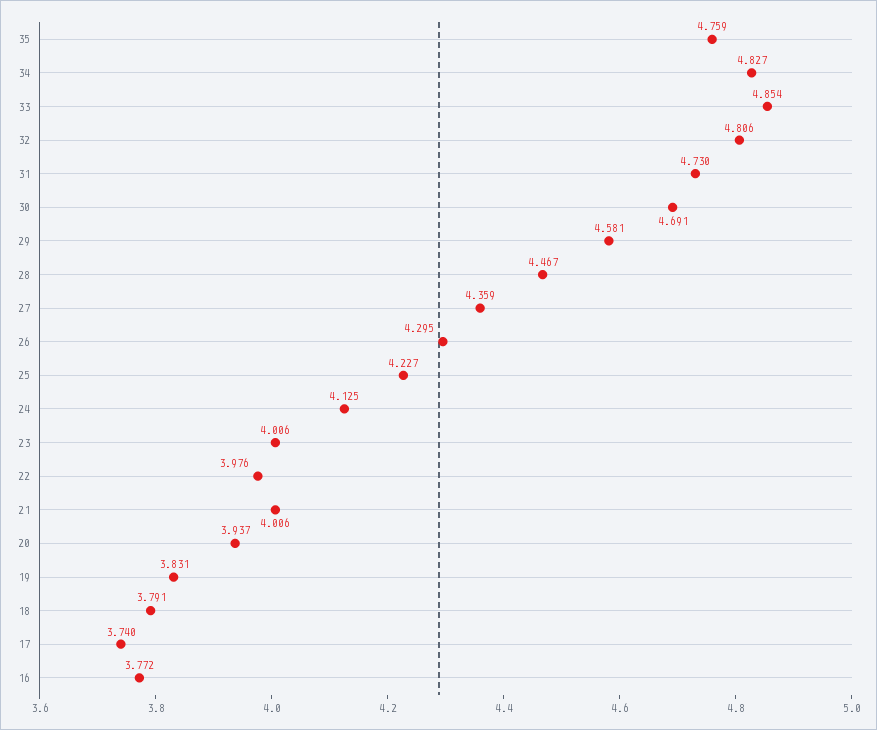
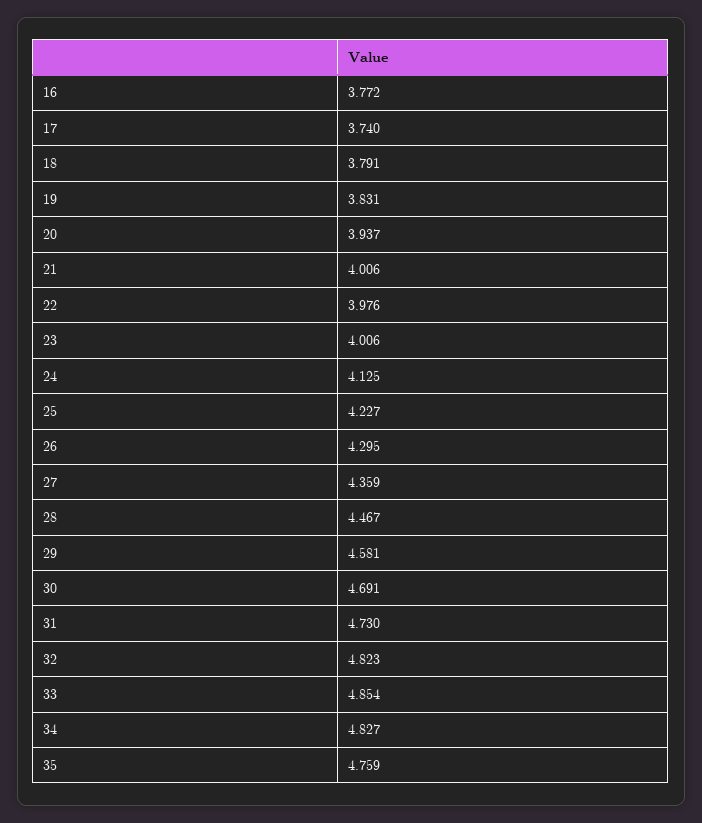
32: 4.806 -> 4.823

